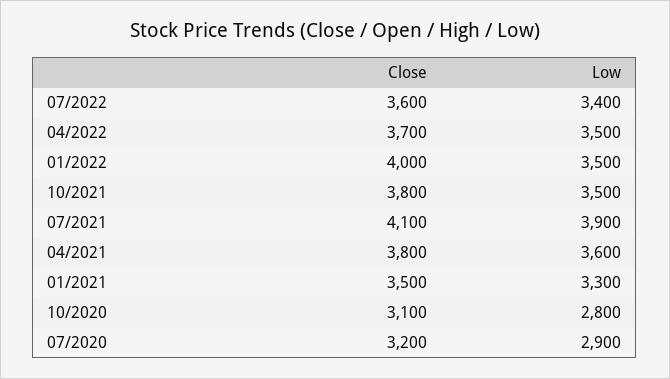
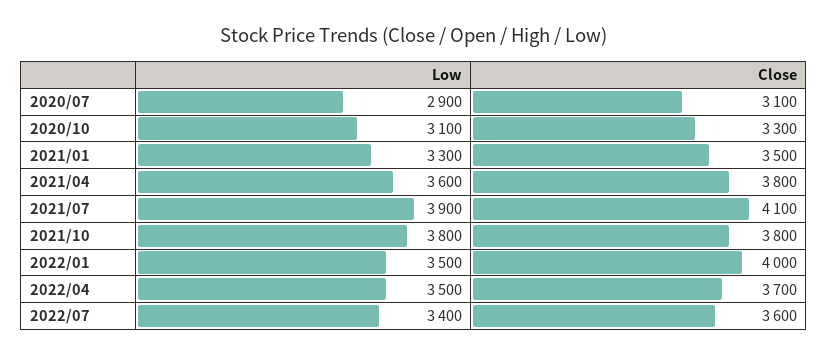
Low, 10/2021: 3500 -> 3800
Close, 10/2020: 3100 -> 3300
Low, 10/2020: 2800 -> 3100
Close, 07/2020: 3200 -> 3100

